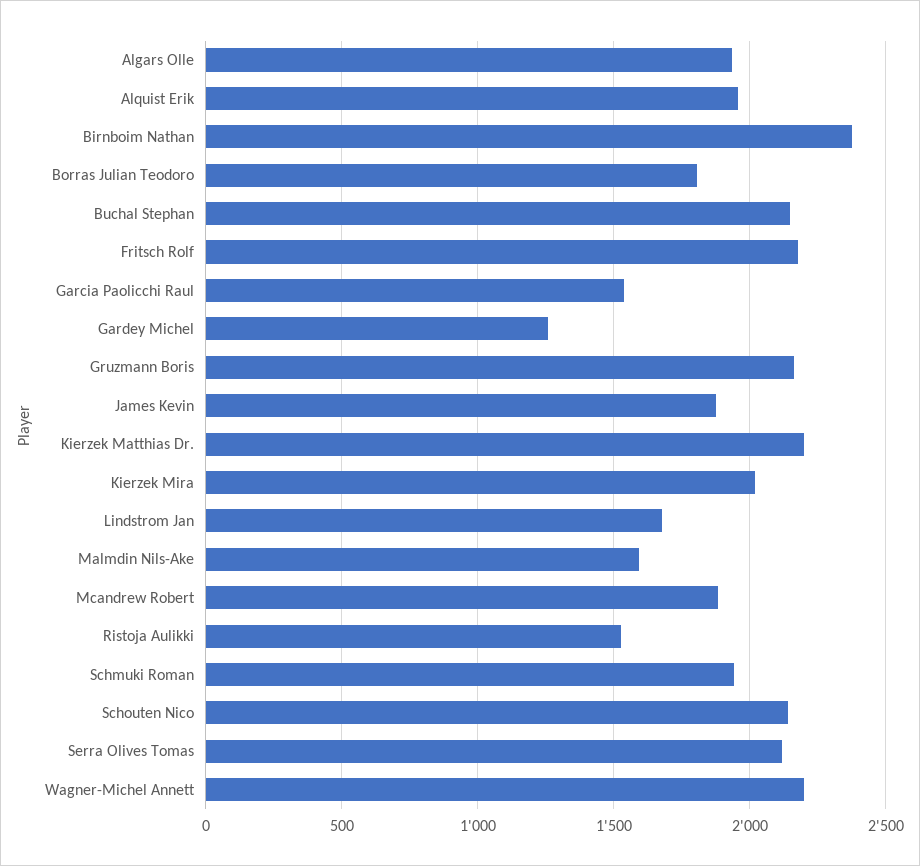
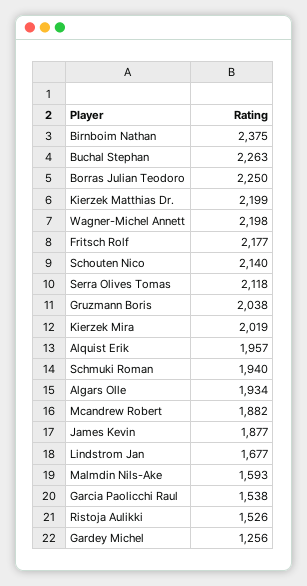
Borras Julian Teodoro: 1800 -> 2250
Buchal Stephan: 2150 -> 2263
Gruzmann Boris: 2150 -> 2038

